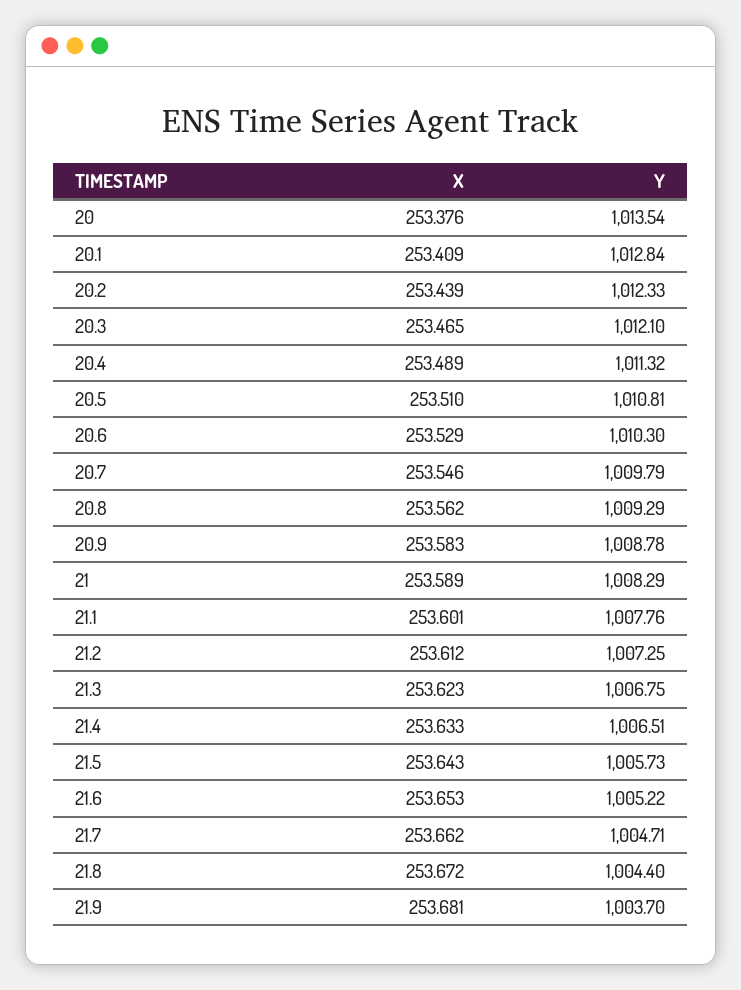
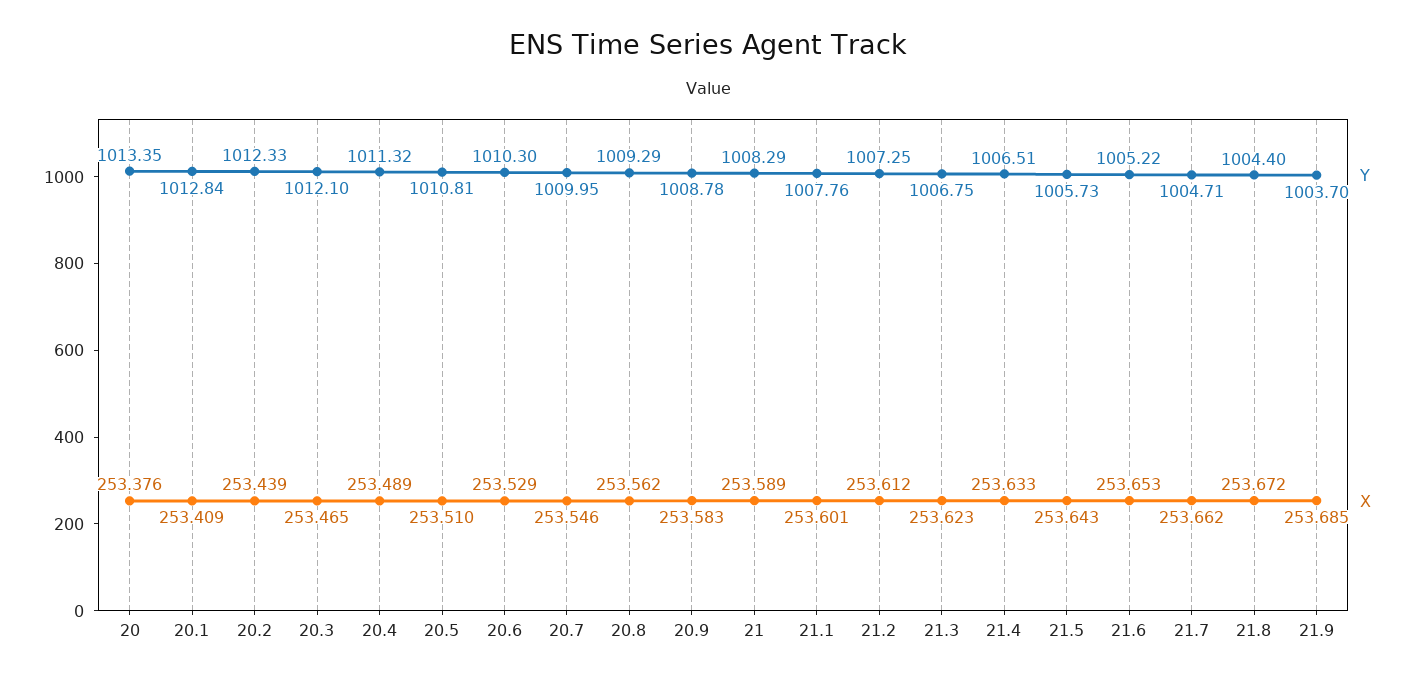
Y, 20: 1013.54 -> 1013.35
Y, 20.7: 1009.79 -> 1009.95
X, 21.9: 253.681 -> 253.685

